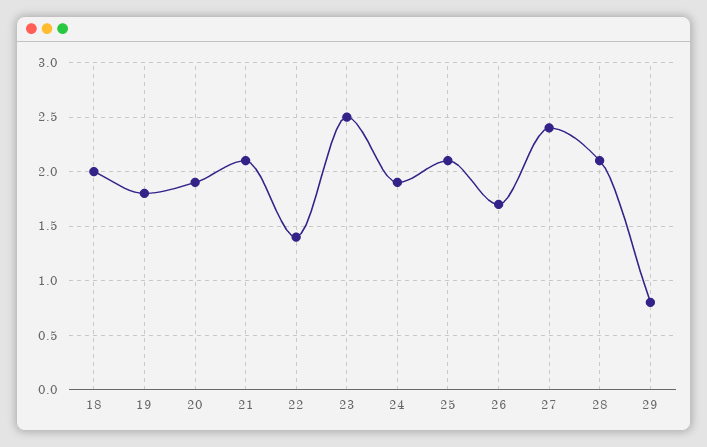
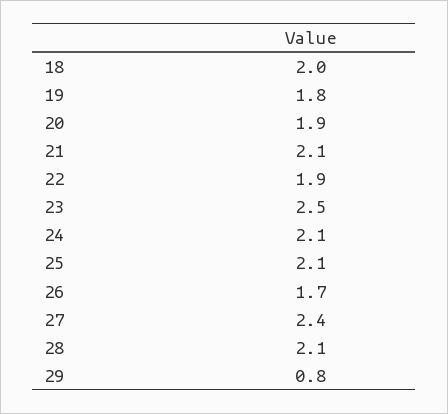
22: 1.4 -> 1.9
24: 1.9 -> 2.1

